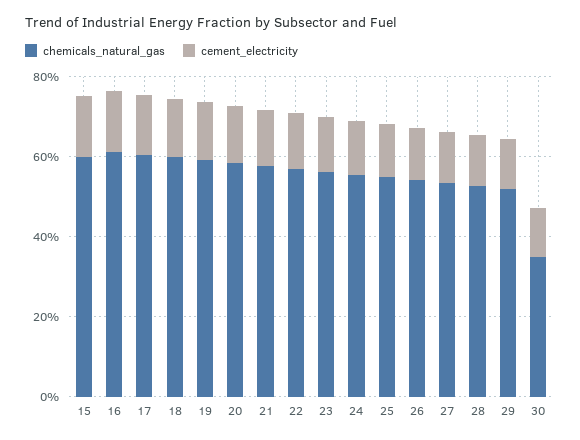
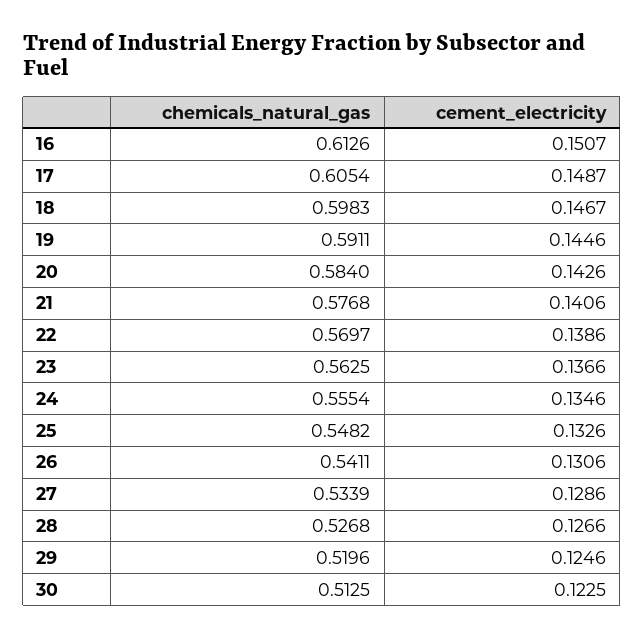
chemicals_natural_gas, 15: 0.6 -> none
cement_electricity, 15: 0.15 -> none
chemicals_natural_gas, 30: 0.35 -> 0.5125

